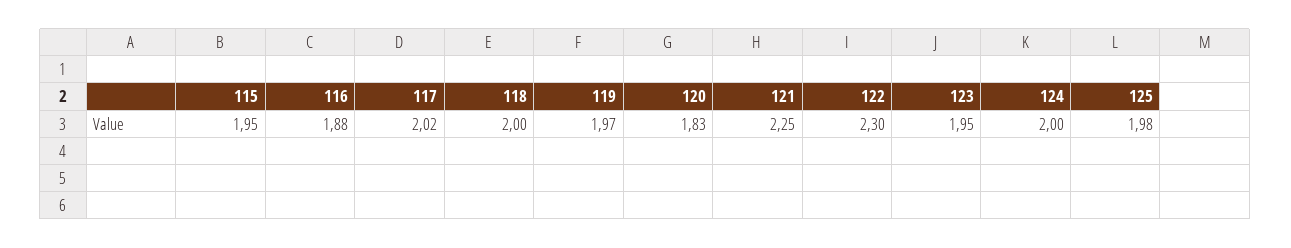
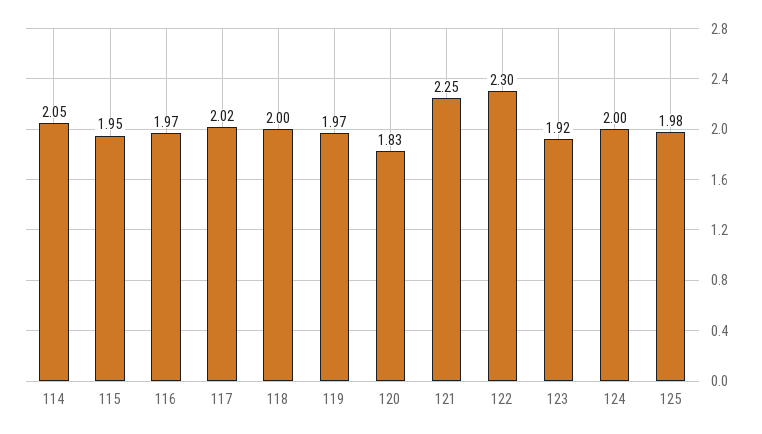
116: 1.88 -> 1.97
123: 1.95 -> 1.92
114: none -> 2.05

